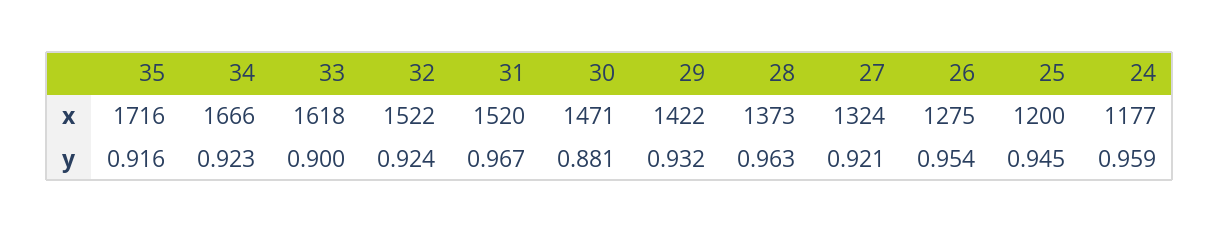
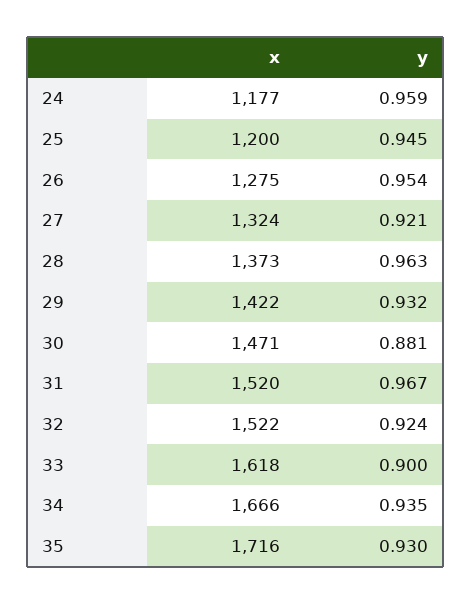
35, y: 0.916 -> 0.93
34, y: 0.923 -> 0.935

